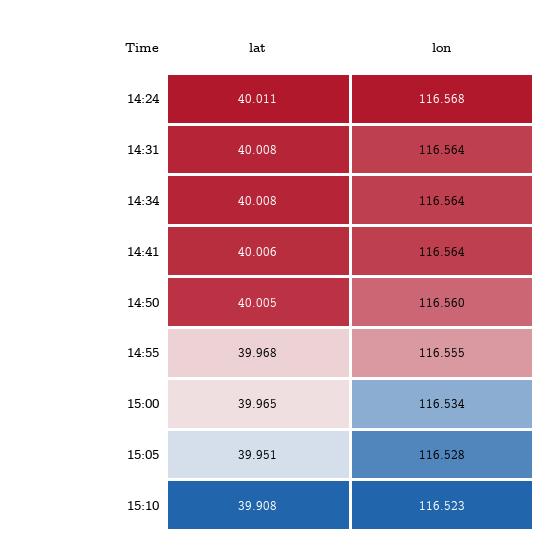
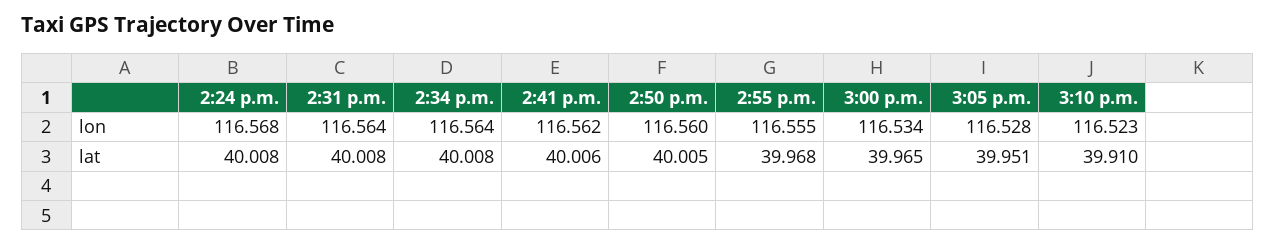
lat, 14:24: 40.011 -> 40.008
lon, 14:41: 116.564 -> 116.562
lat, 15:10: 39.908 -> 39.91

